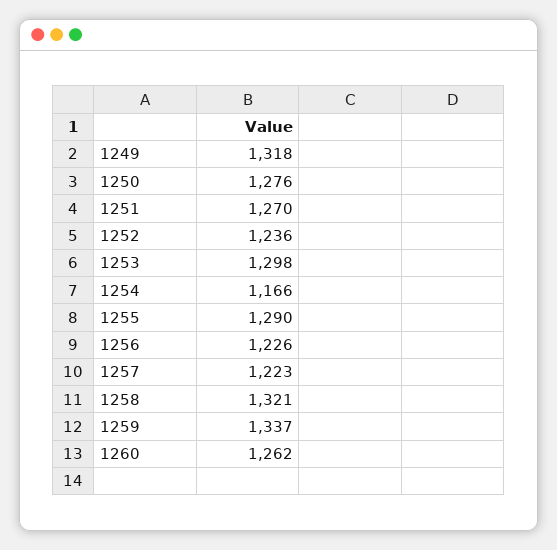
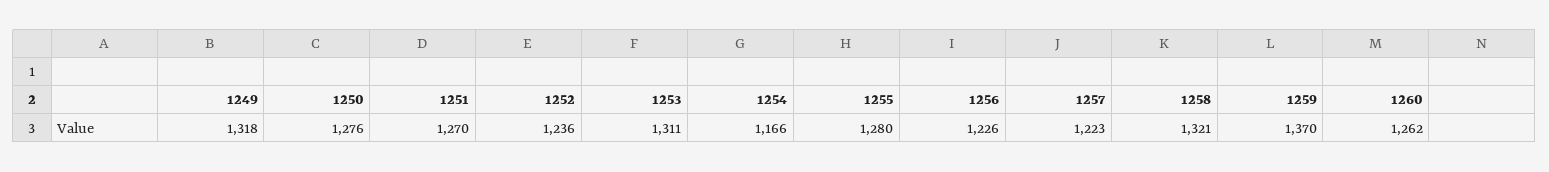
1253: 1298 -> 1311
1255: 1290 -> 1280
1259: 1337 -> 1370

